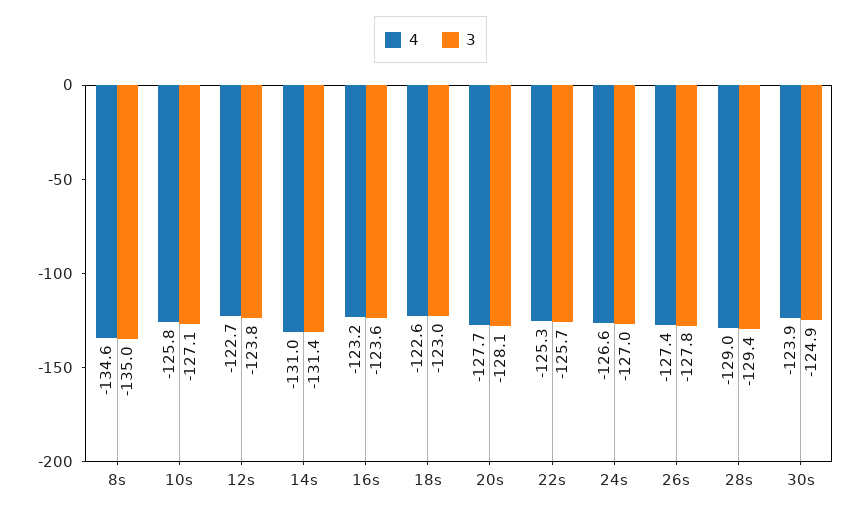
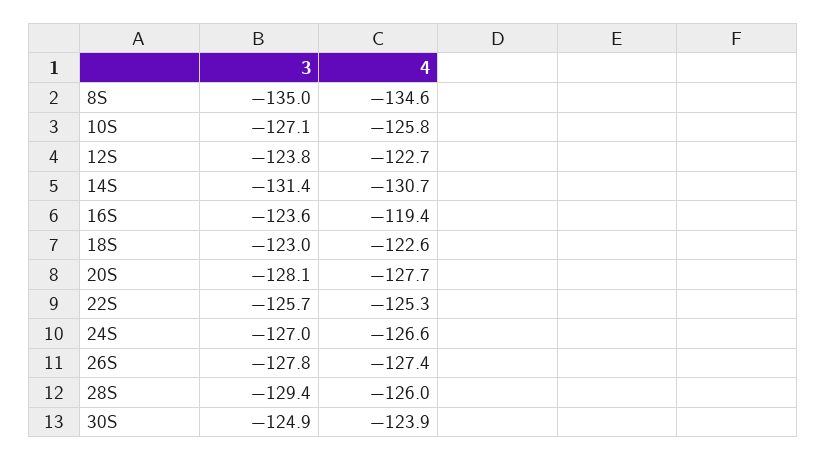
4, 14s: -131 -> -130.7
4, 16s: -123.2 -> -119.4
4, 28s: -129 -> -126

